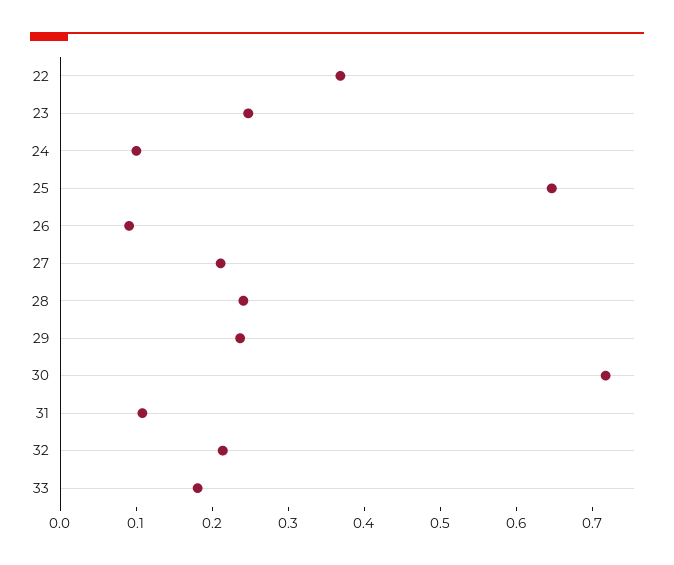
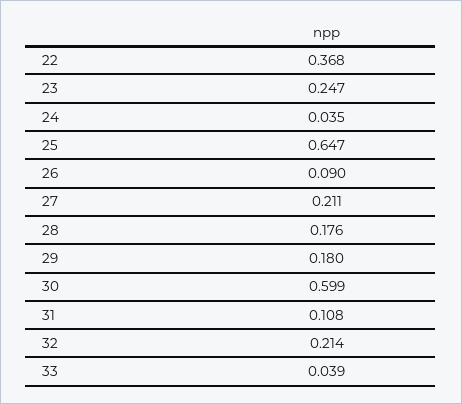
24: 0.1 -> 0.035
28: 0.24 -> 0.176
29: 0.24 -> 0.18
30: 0.72 -> 0.599
33: 0.18 -> 0.039

